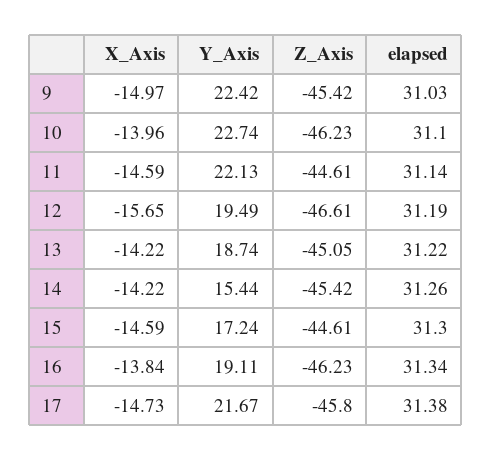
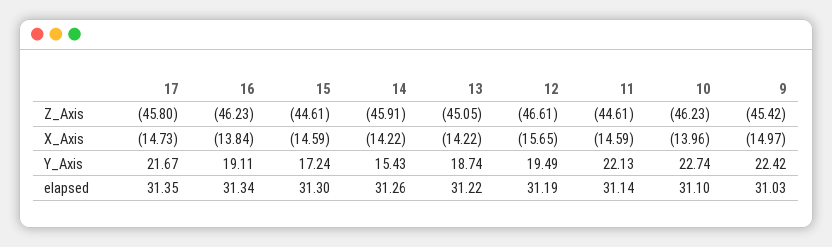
Y_Axis, 14: 15.44 -> 15.43
Z_Axis, 14: -45.42 -> -45.91
elapsed, 17: 31.38 -> 31.35

